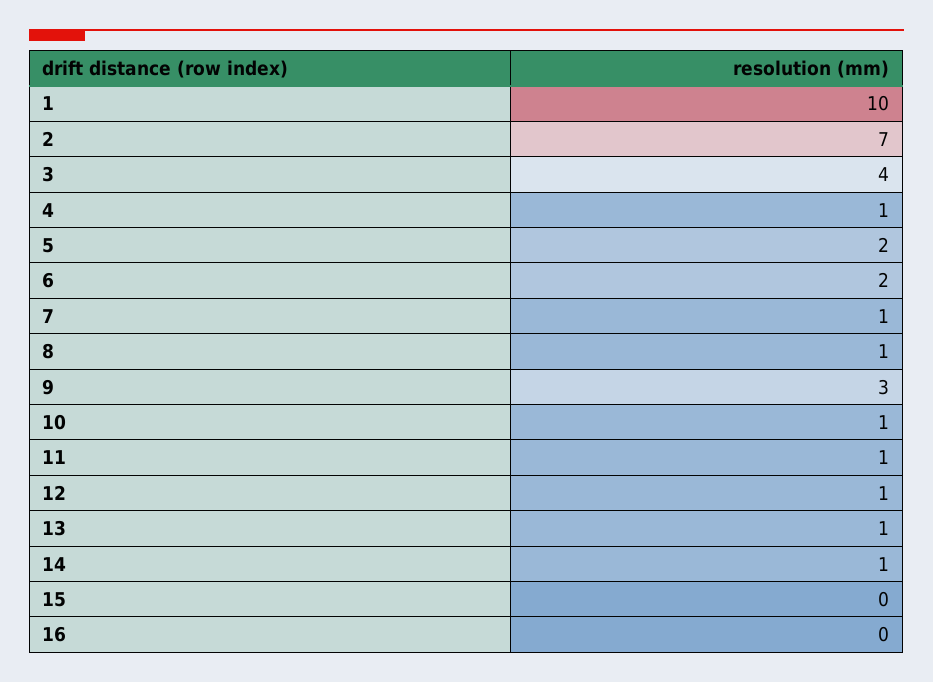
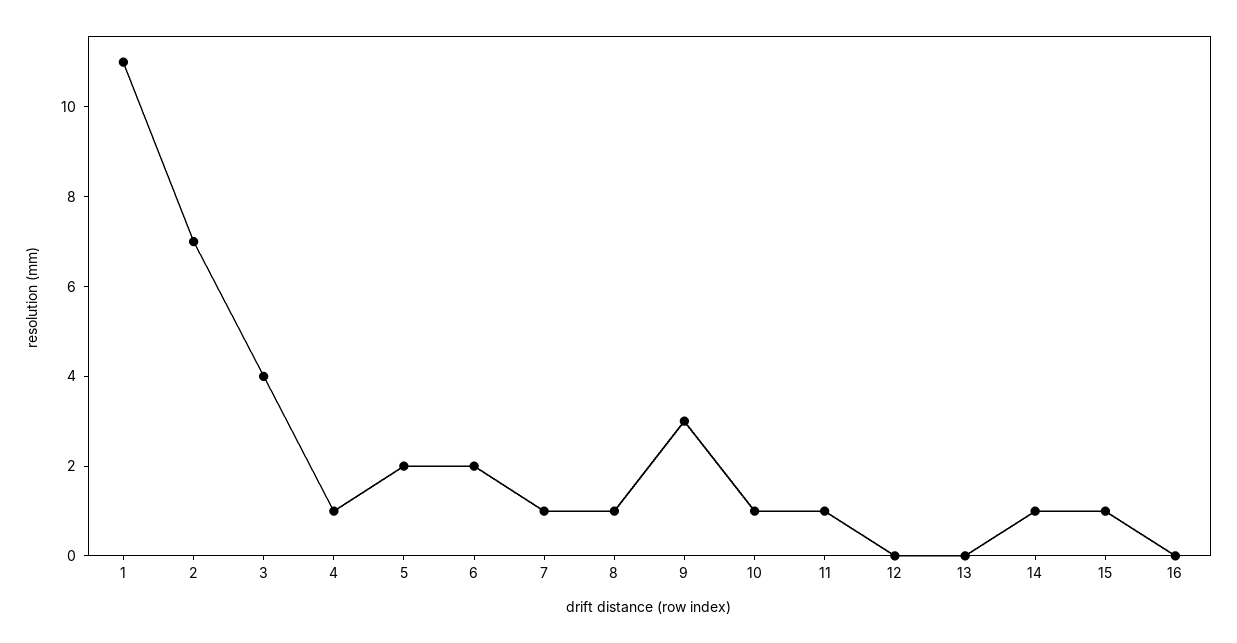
1: 10 -> 11
12: 1 -> 0
13: 1 -> 0
15: 0 -> 1

